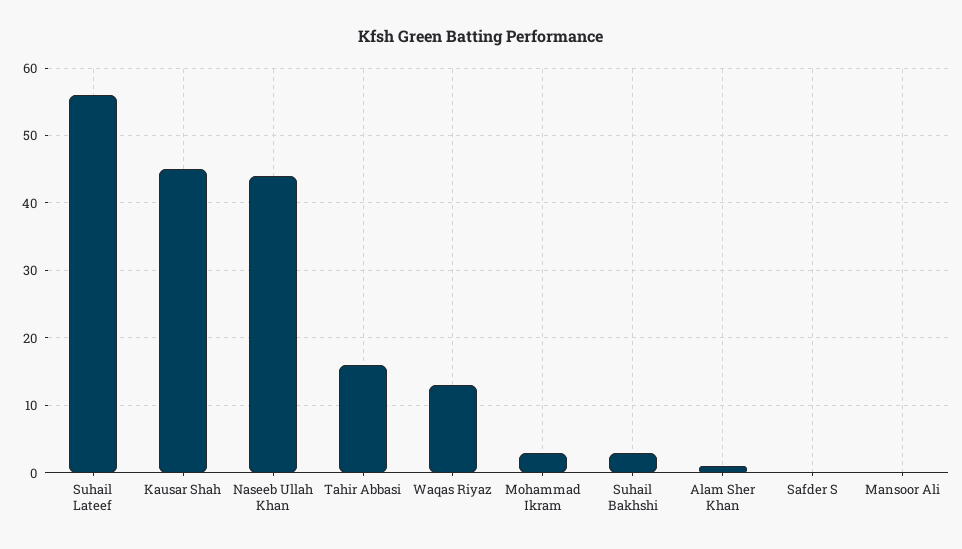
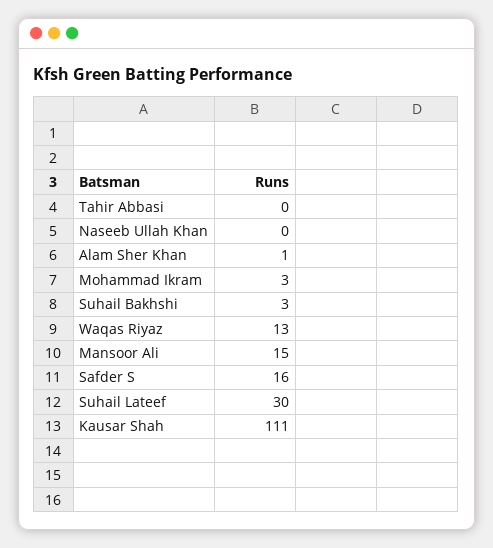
Suhail Lateef: 56 -> 30
Kausar Shah: 45 -> 111
Naseeb Ullah Khan: 44 -> 0
Tahir Abbasi: 16 -> 0
Safder S: 0 -> 16
Mansoor Ali: 0 -> 15

